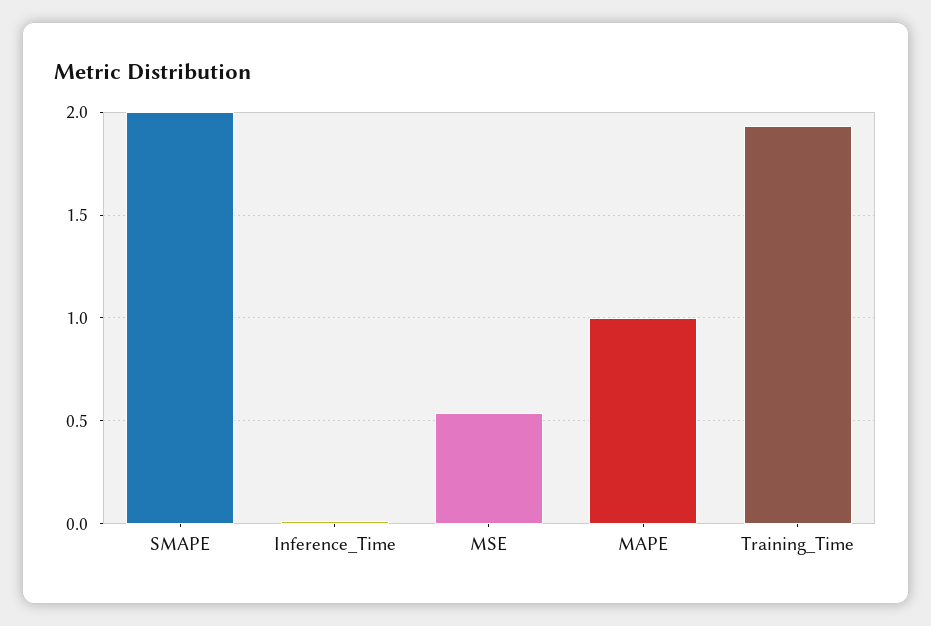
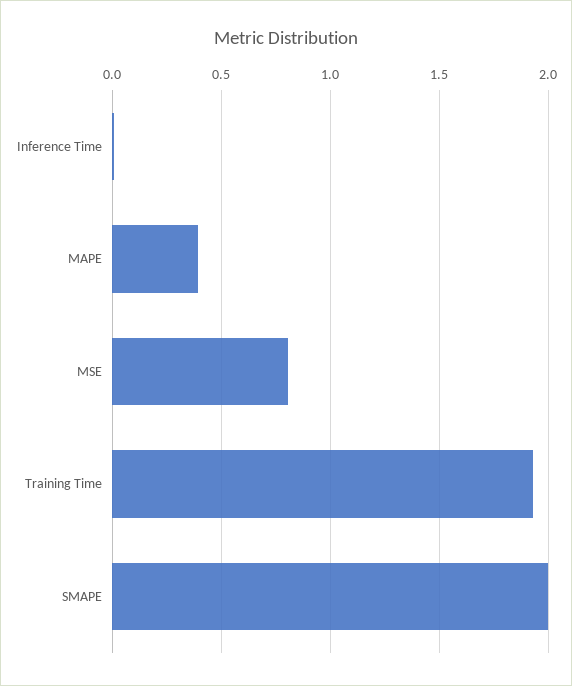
MSE: 0.55 -> 0.8
MAPE: 1 -> 0.4

